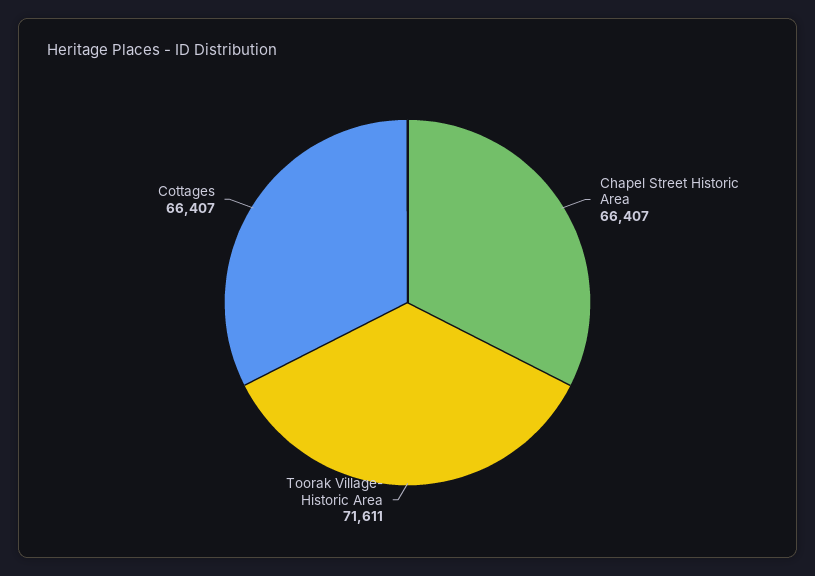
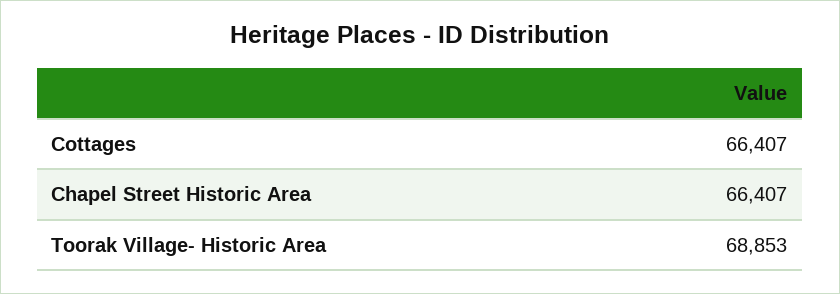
Toorak Village- Historic Area: 71611 -> 68853

